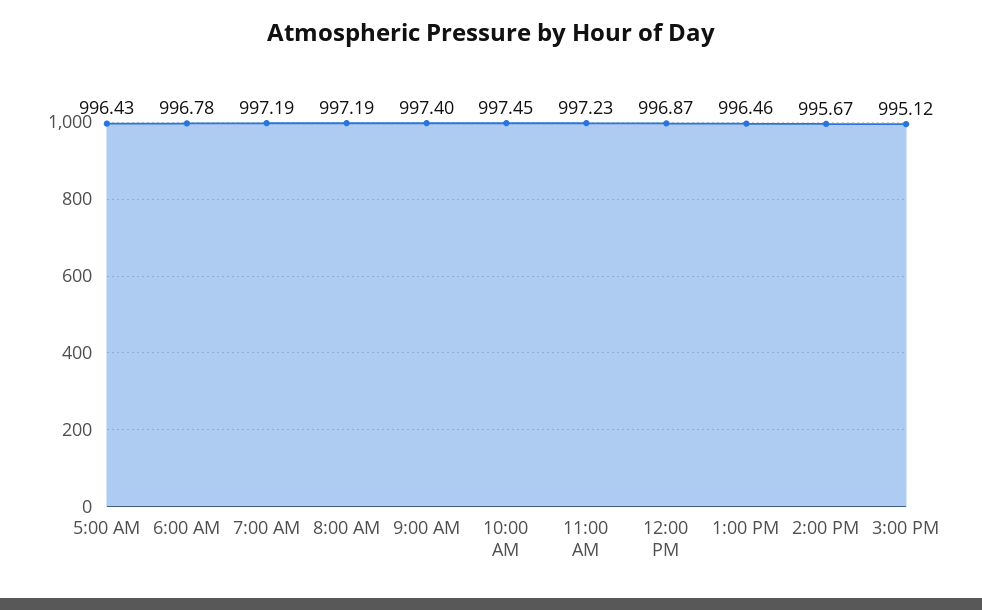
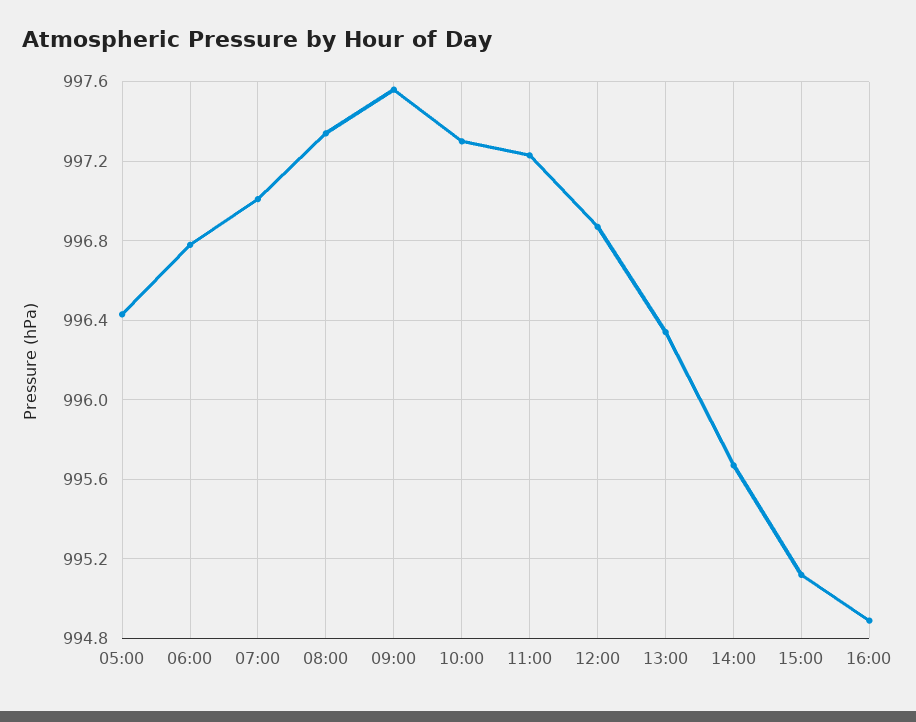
7:00 AM: 997.19 -> 997
8:00 AM: 997.19 -> 997.35
9:00 AM: 997.4 -> 997.55
10:00 AM: 997.45 -> 997.3
1:00 PM: 996.46 -> 996.35
16:00: none -> 994.9

